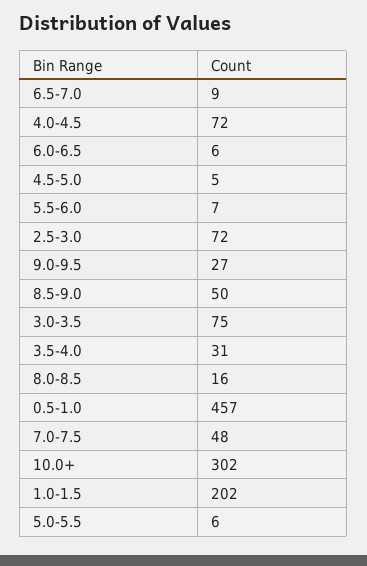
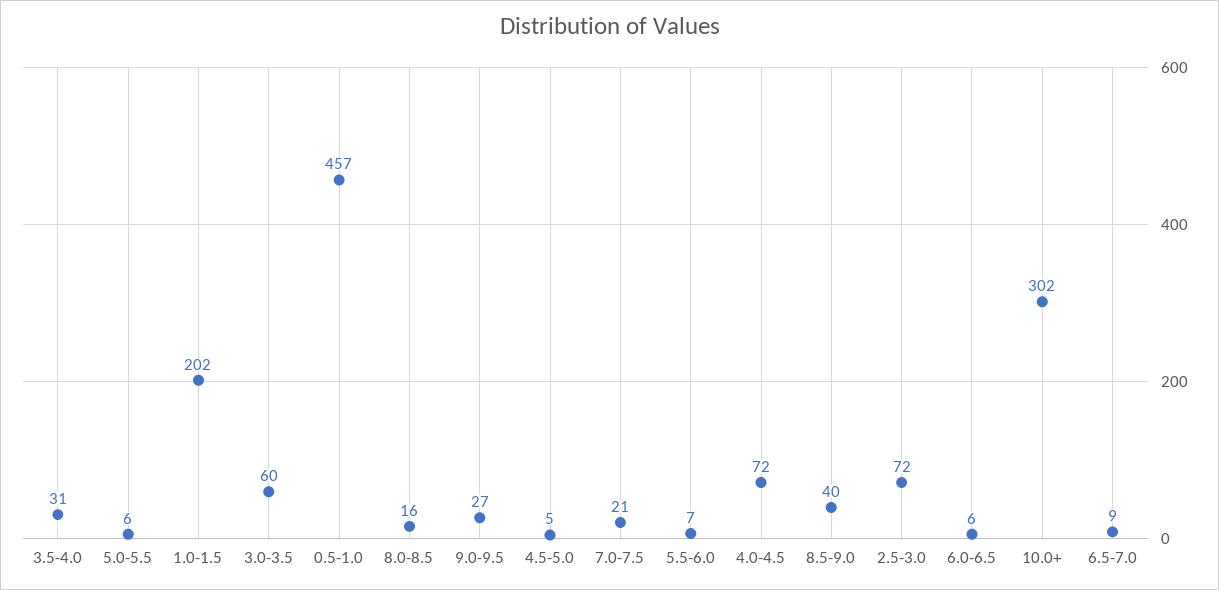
8.5-9.0: 50 -> 40
3.0-3.5: 75 -> 60
7.0-7.5: 48 -> 21

